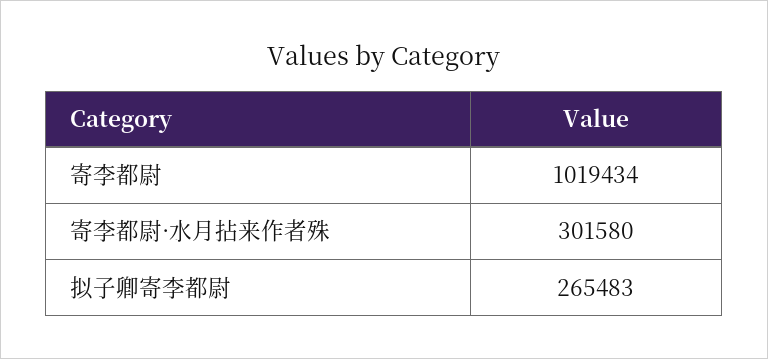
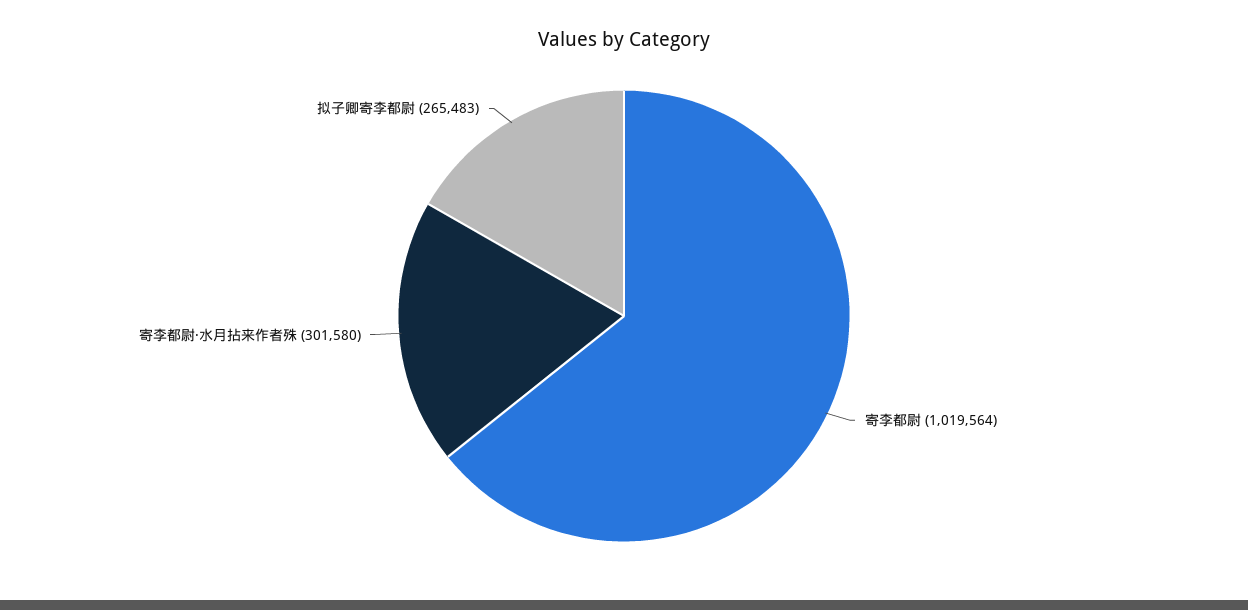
寄李都尉: 1019434 -> 1019564

